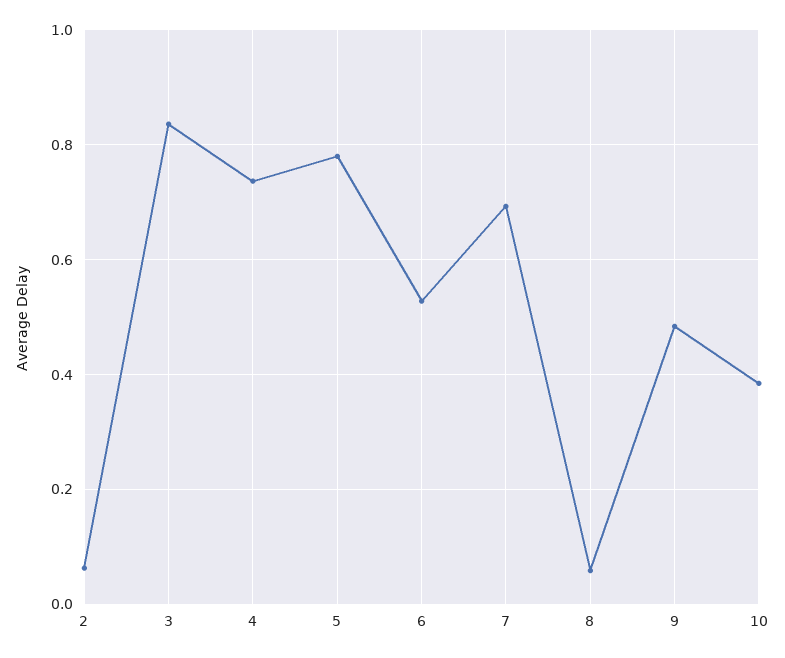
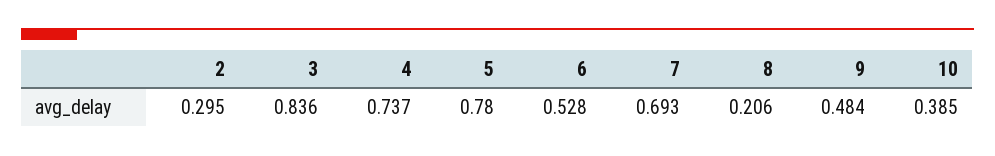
2: 0.06 -> 0.295
8: 0.06 -> 0.206

